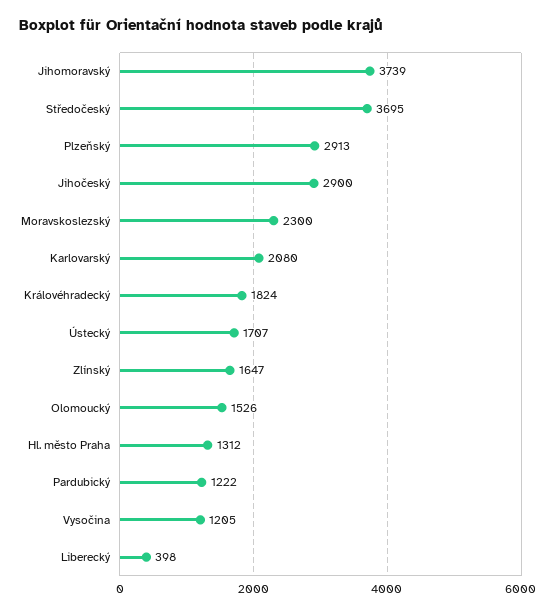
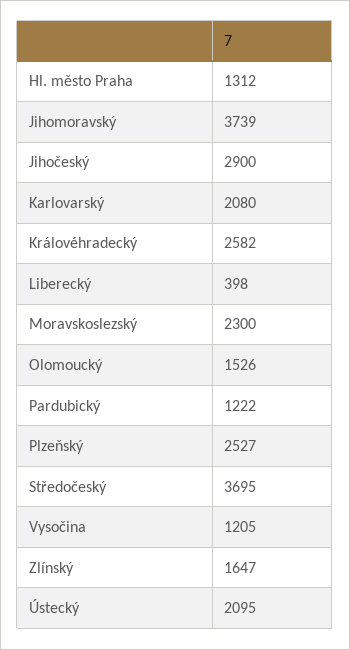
Plzeňský: 2913 -> 2527
Královéhradecký: 1824 -> 2582
Ústecký: 1707 -> 2095

